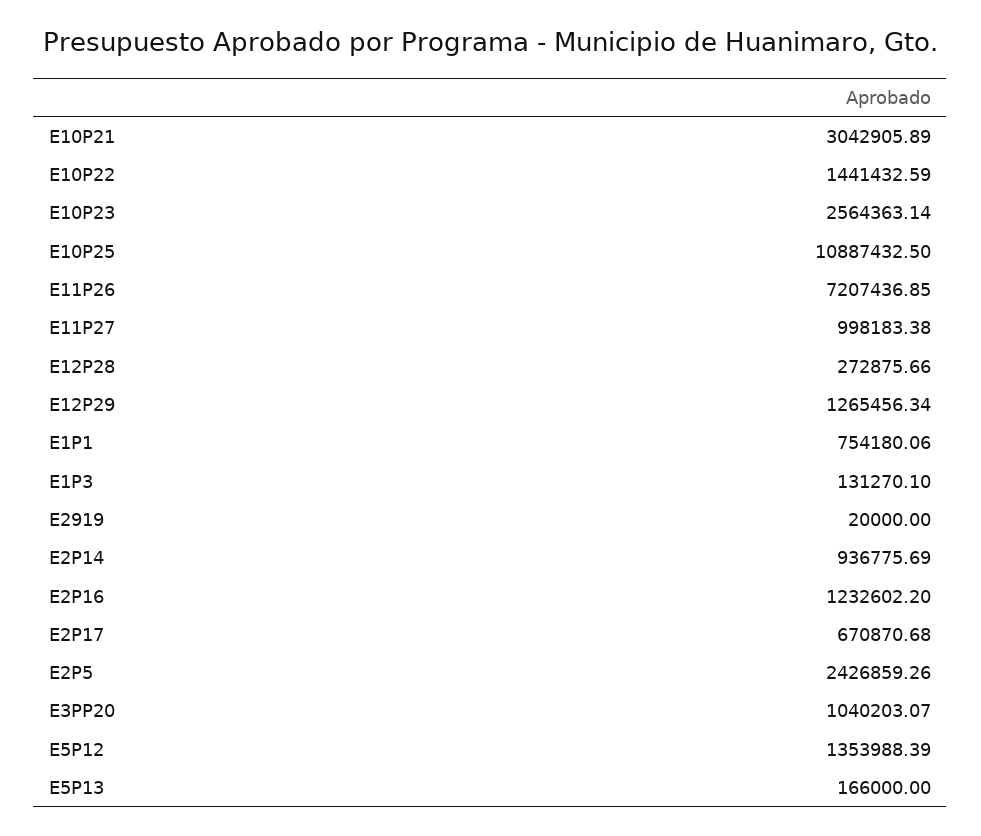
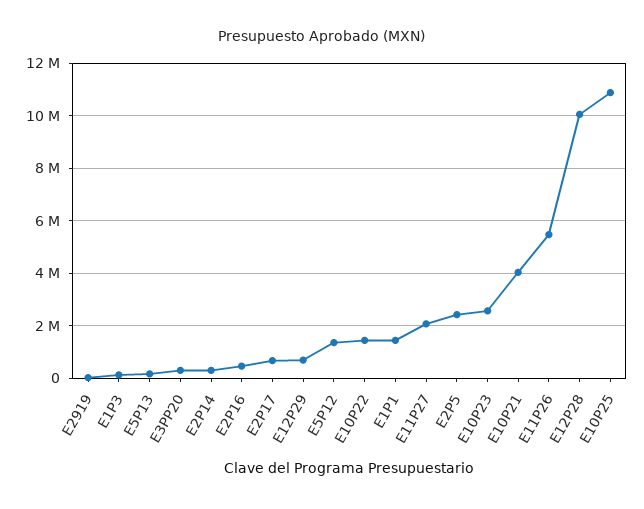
E10P21: 3042905.89 -> 4000000
E11P26: 7207436.85 -> 5500000
E11P27: 998183.38 -> 2000000
E12P28: 272875.66 -> 10000000
E12P29: 1265456.34 -> 750000
E1P1: 754180.06 -> 1500000
E2P14: 936775.69 -> 250000
E2P16: 1232602.2 -> 500000
E3PP20: 1040203.07 -> 250000

